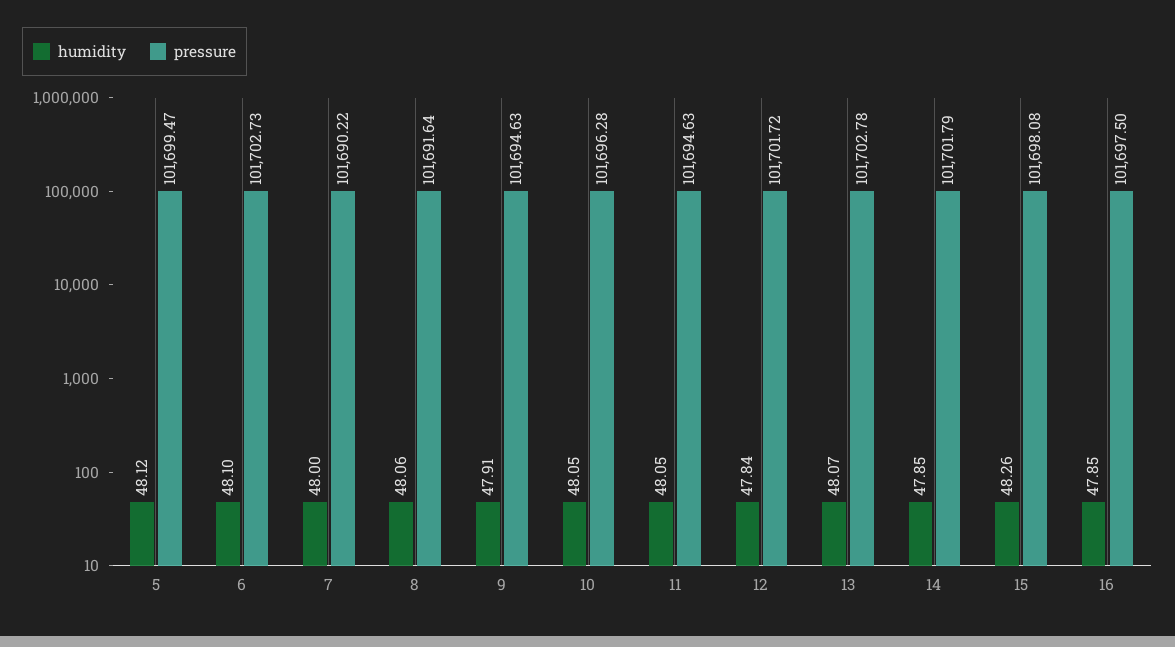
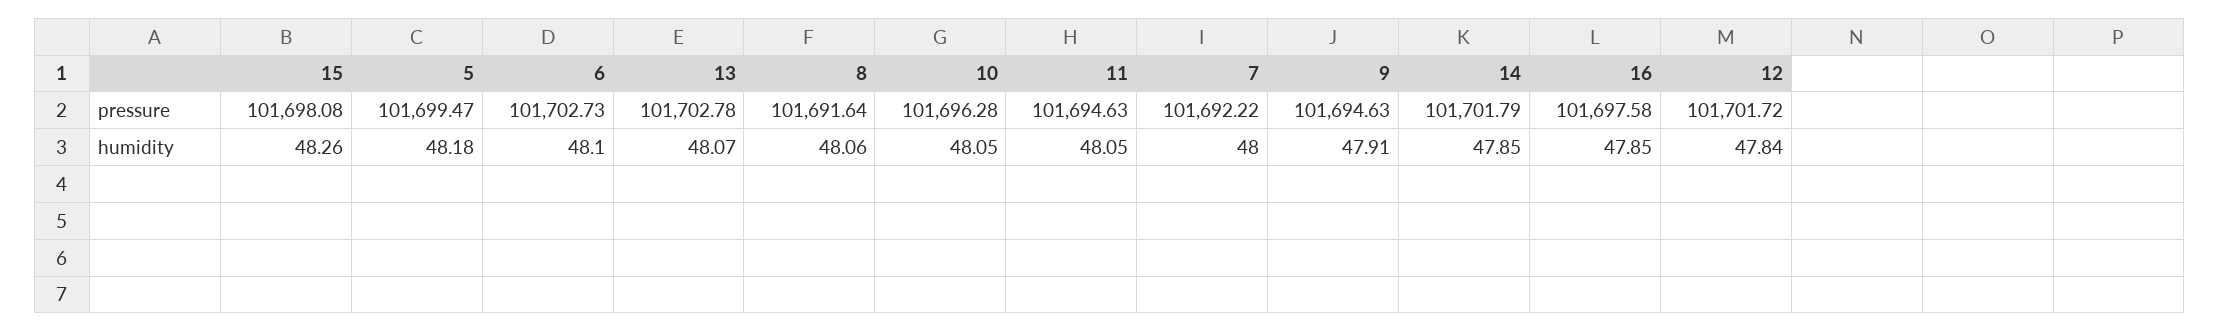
humidity, 5: 48.12 -> 48.18
pressure, 7: 101690.22 -> 101692.22
pressure, 16: 101697.5 -> 101697.58

